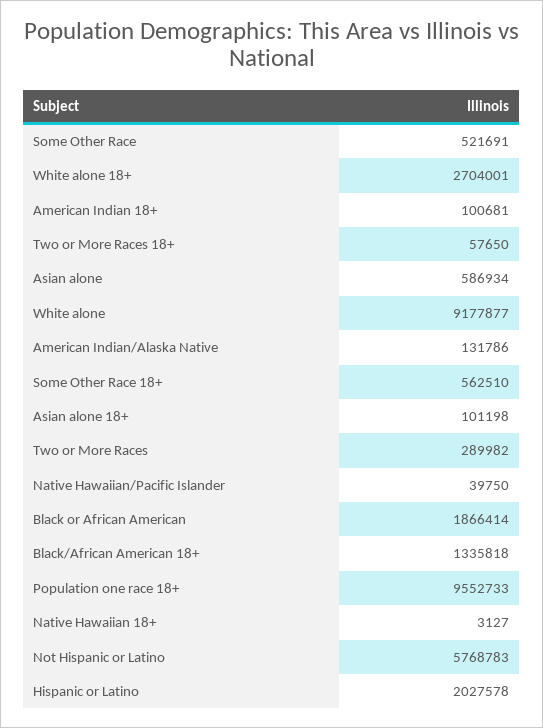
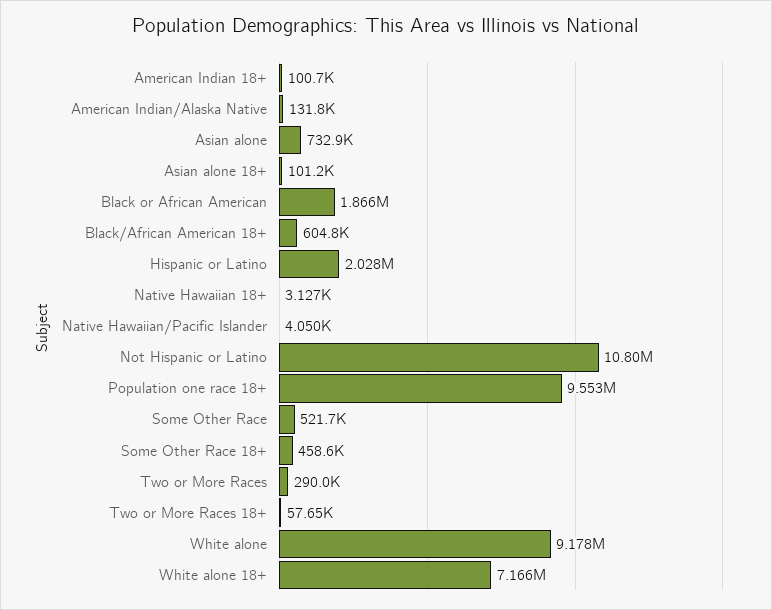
White alone 18+: 2704001 -> 7166000
Asian alone: 586934 -> 732900
Some Other Race 18+: 562510 -> 458600
Native Hawaiian/Pacific Islander: 39750 -> 4050
Black/African American 18+: 1335818 -> 604800
Not Hispanic or Latino: 5768783 -> 10800000

